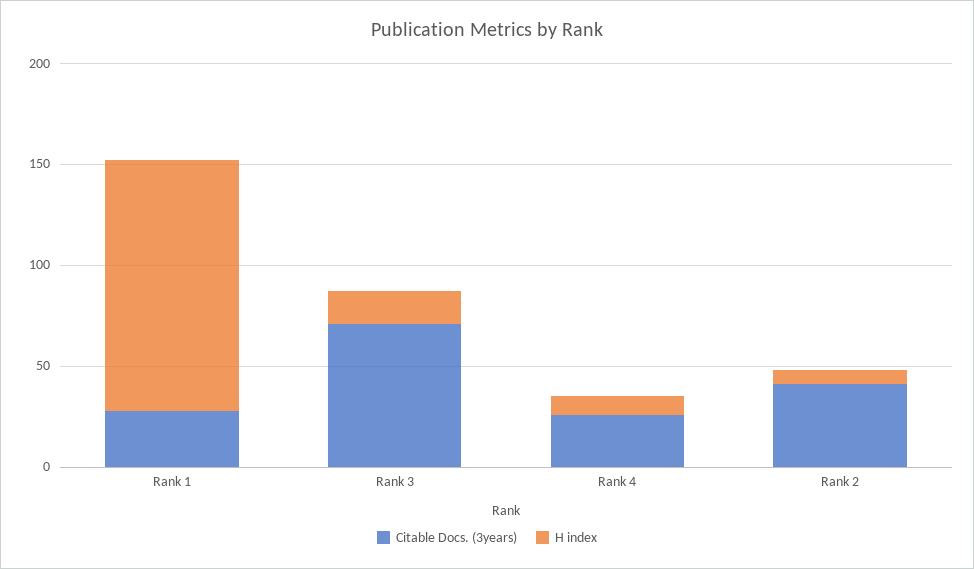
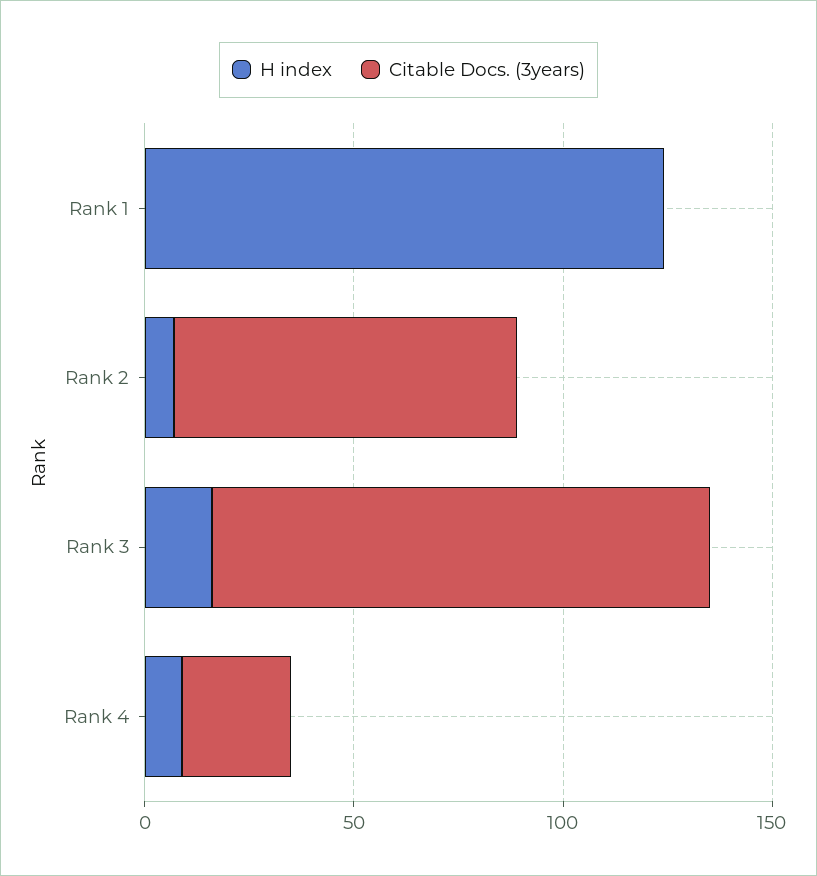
Citable Docs. (3years), Rank 1: 30 -> 0
Citable Docs. (3years), Rank 3: 70 -> 120
Citable Docs. (3years), Rank 2: 40 -> 80

